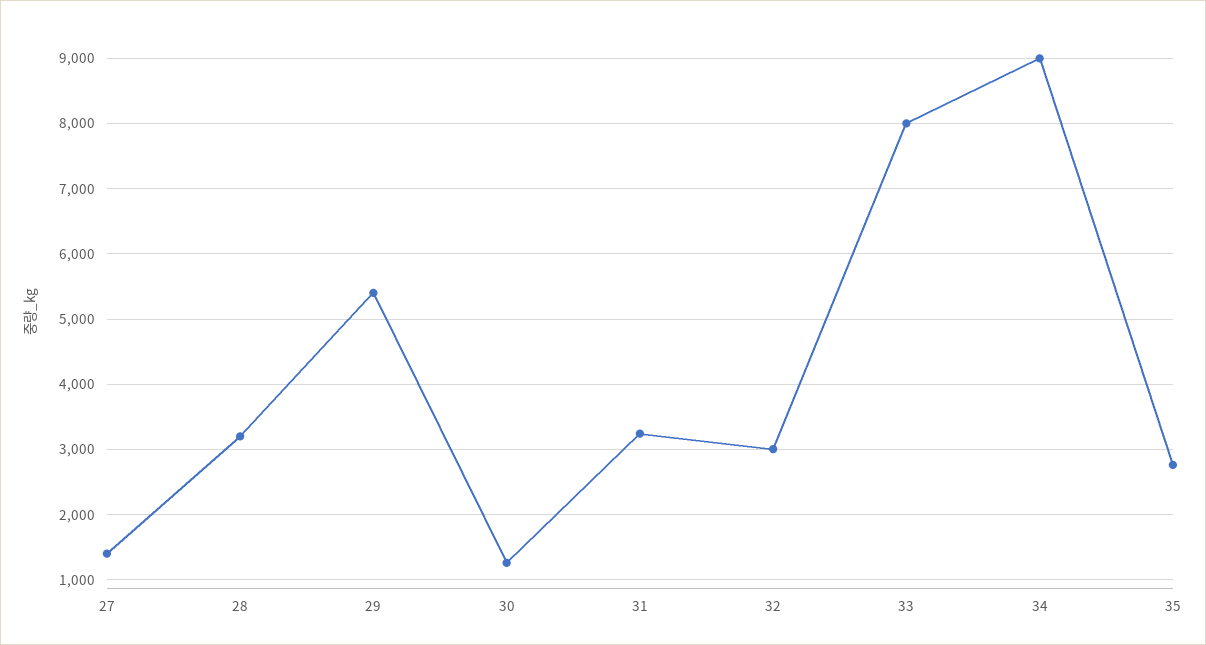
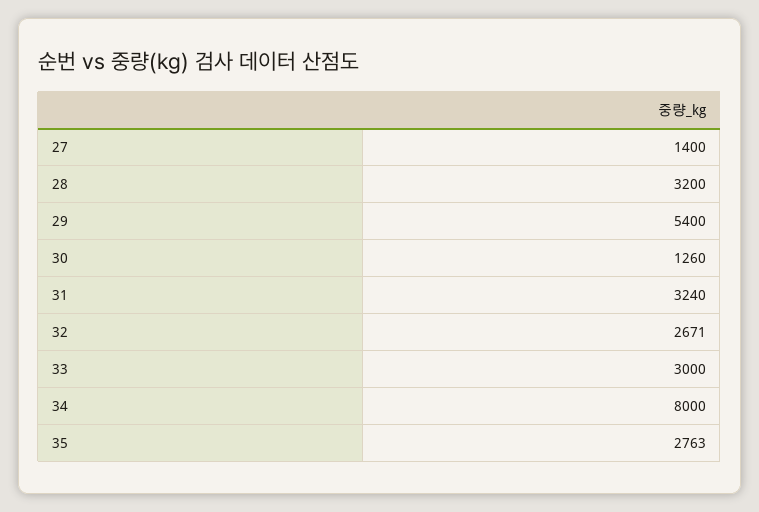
32: 3000 -> 2671
33: 8000 -> 3000
34: 9000 -> 8000

